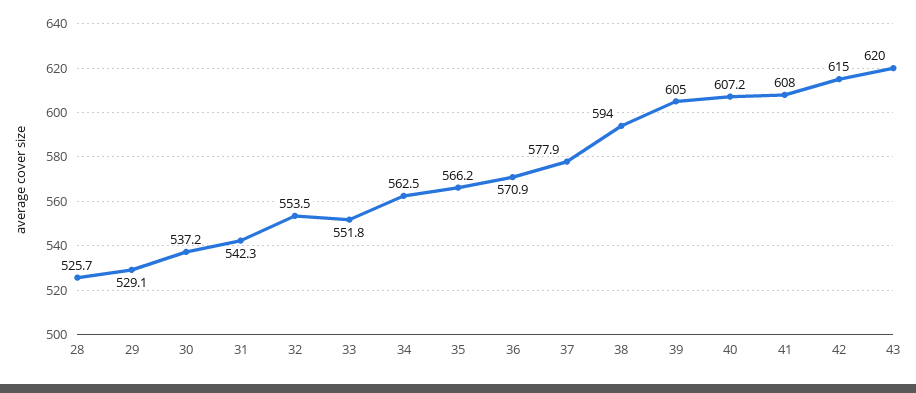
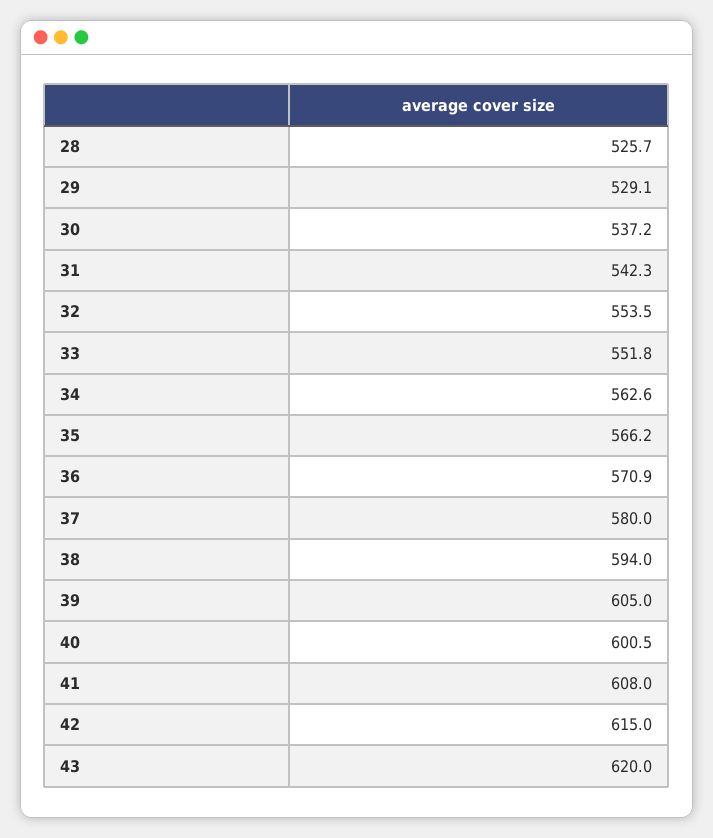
34: 562.5 -> 562.6
37: 577.9 -> 580
40: 607.2 -> 600.5

